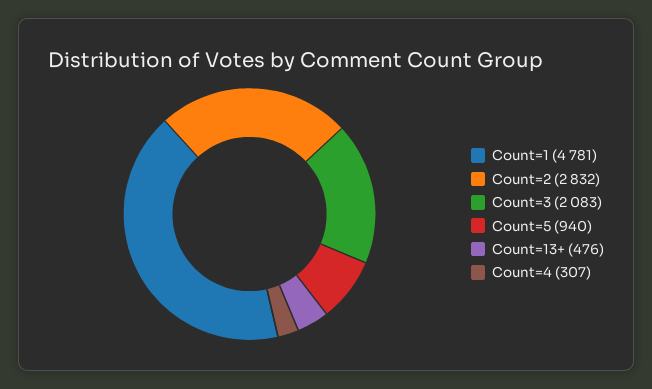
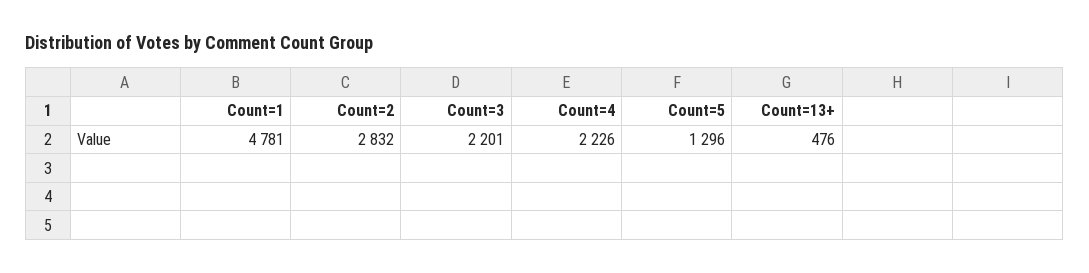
Count=3: 2083 -> 2201
Count=5: 940 -> 1296
Count=4: 307 -> 2226

